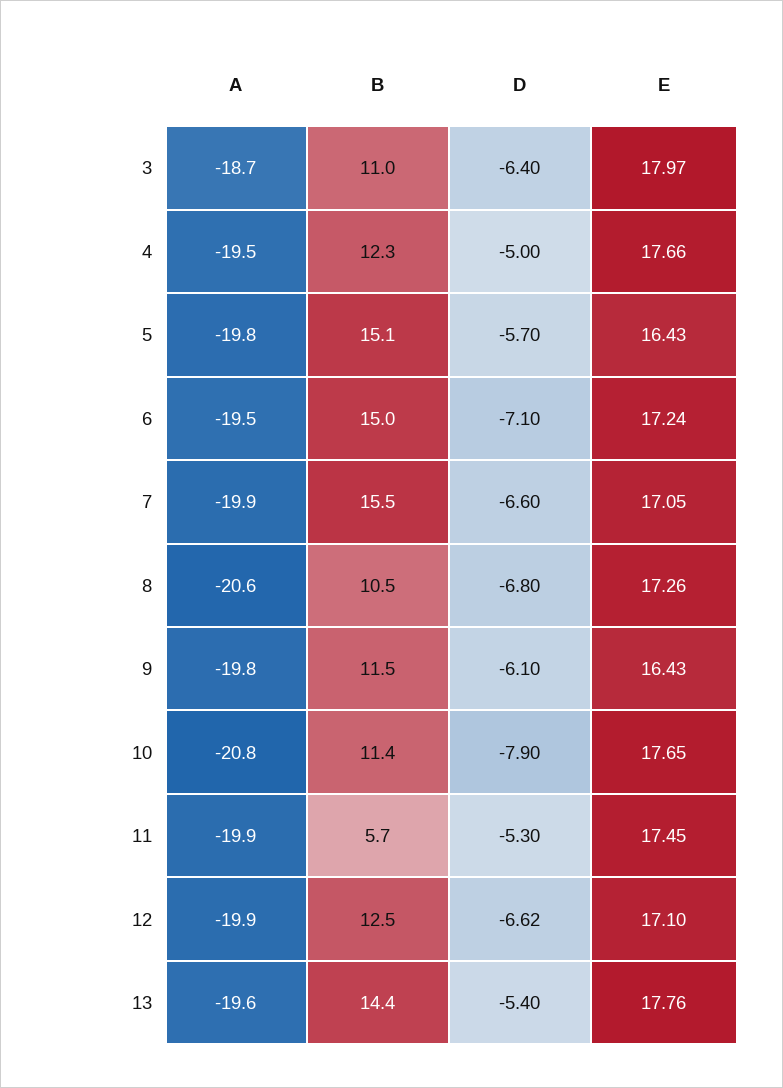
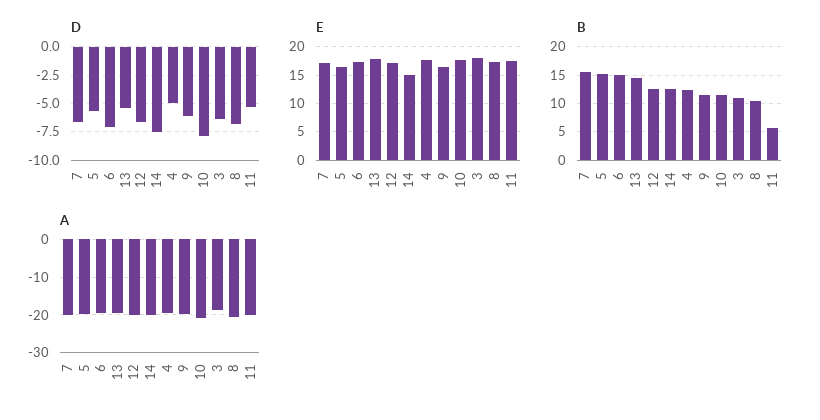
D, 14: none -> -7.5
E, 14: none -> 15
B, 14: none -> 12.5
A, 14: none -> -20

